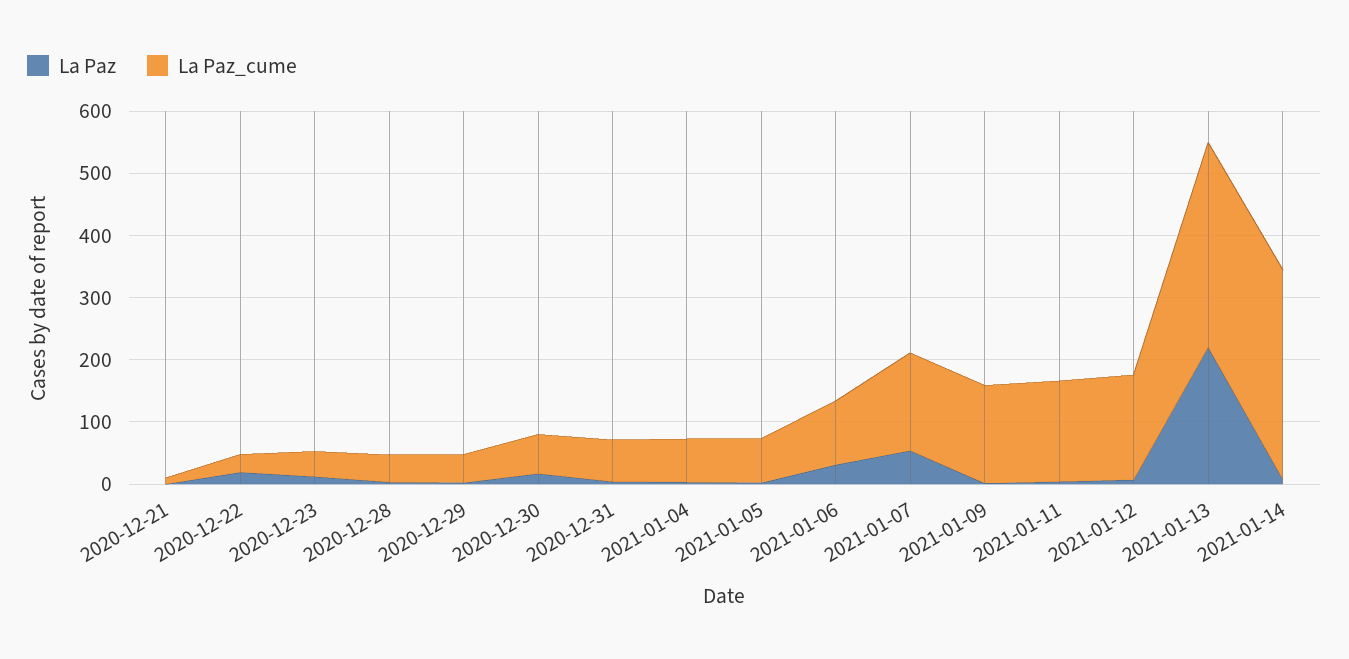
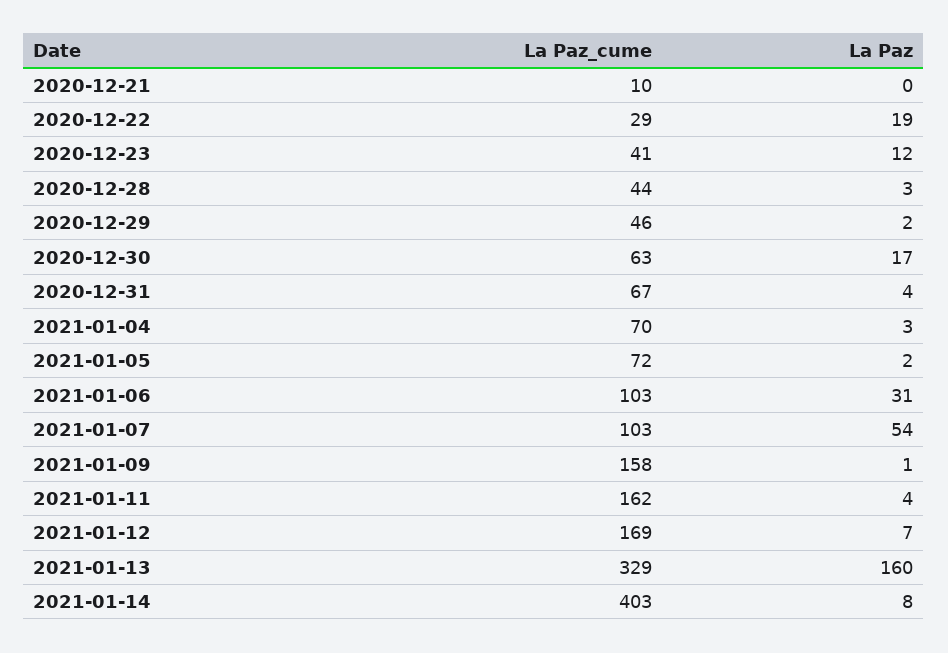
La Paz_cume, 2021-01-07: 160 -> 103
La Paz, 2021-01-13: 220 -> 160
La Paz_cume, 2021-01-14: 340 -> 403

